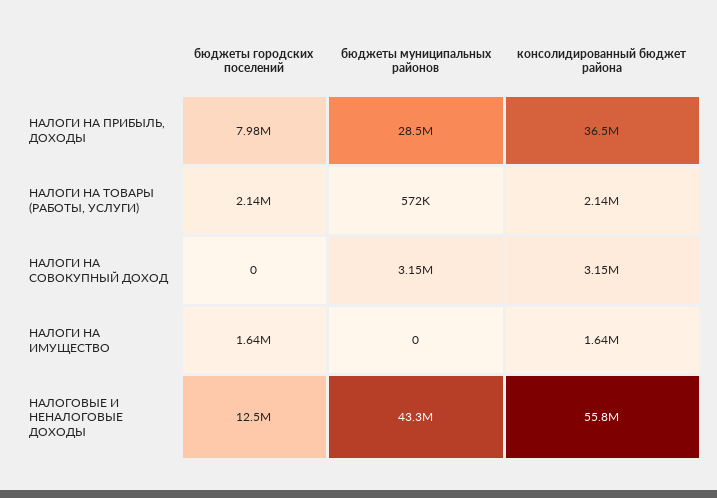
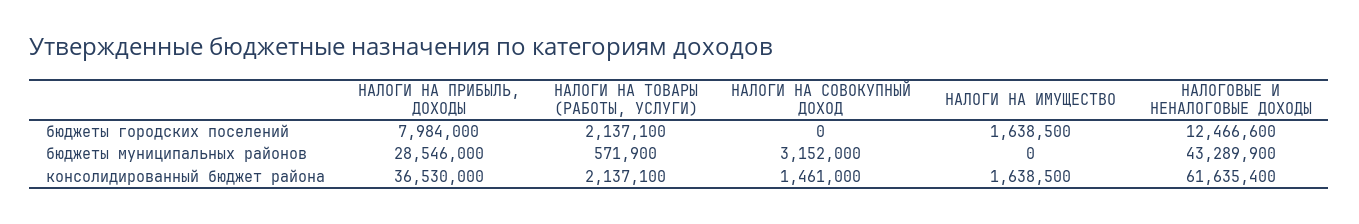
консолидированный бюджет района, НАЛОГИ НА СОВОКУПНЫЙ ДОХОД: 3150000 -> 1461000
консолидированный бюджет района, НАЛОГОВЫЕ И НЕНАЛОГОВЫЕ ДОХОДЫ: 55800000 -> 61635400

